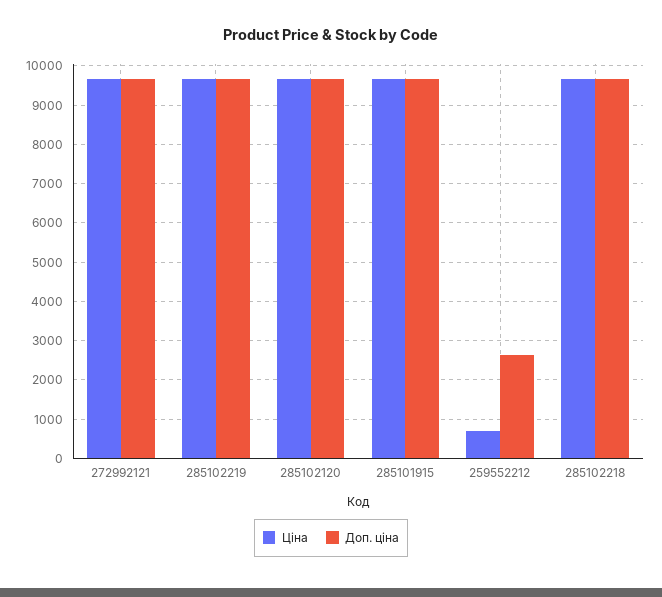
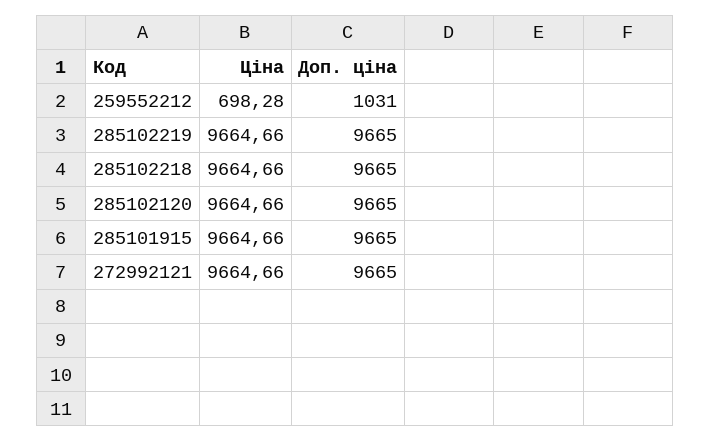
Доп. ціна, 259552212: 2600 -> 1031

